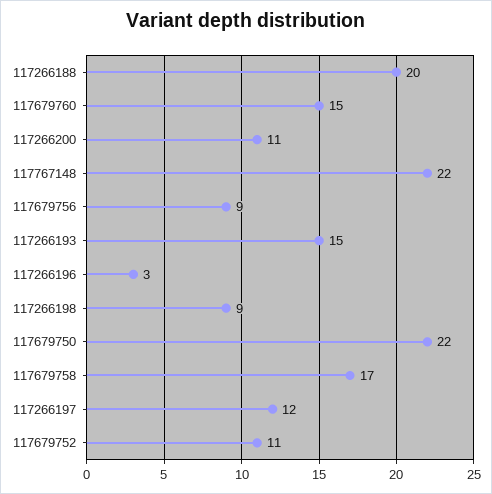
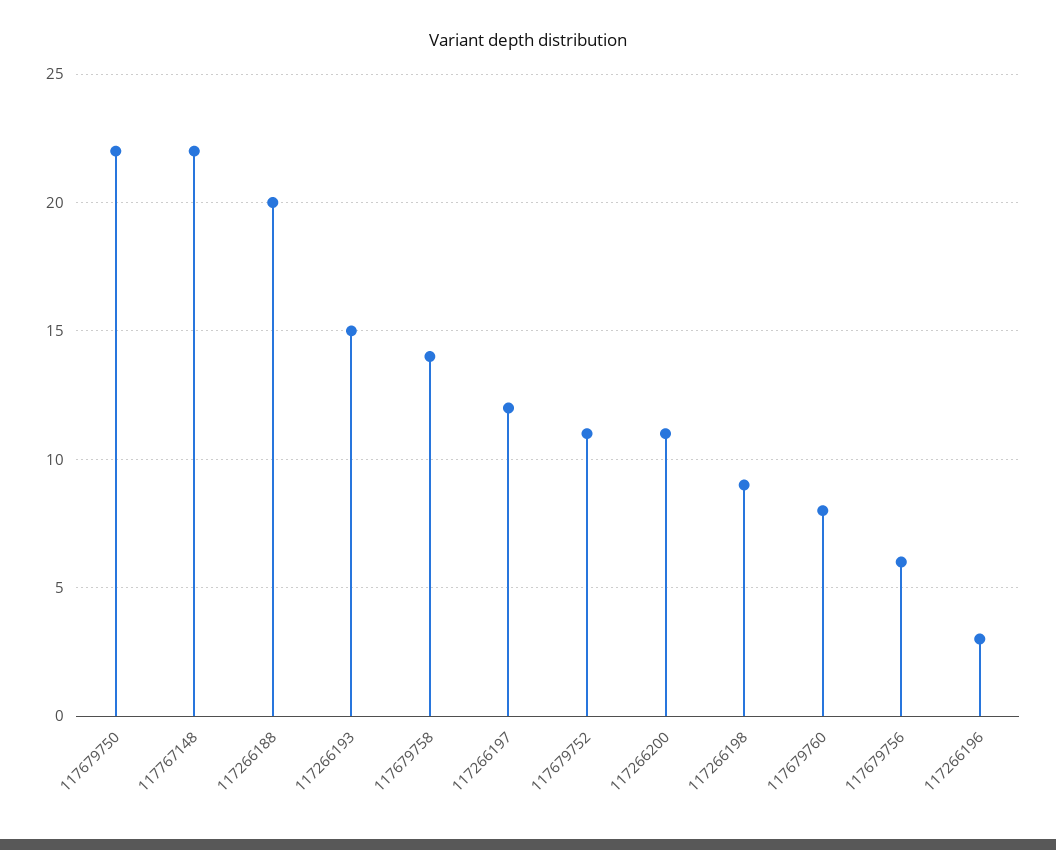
117679760: 15 -> 8
117679756: 9 -> 6
117679758: 17 -> 14

